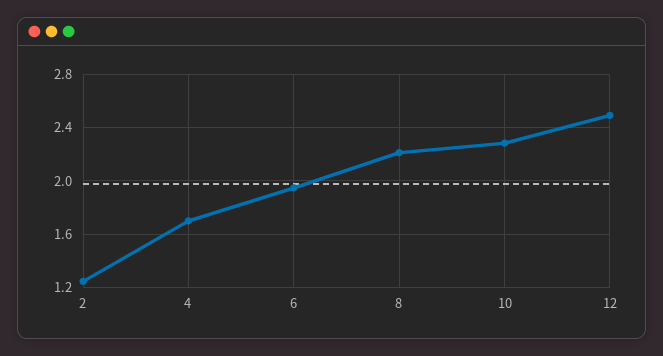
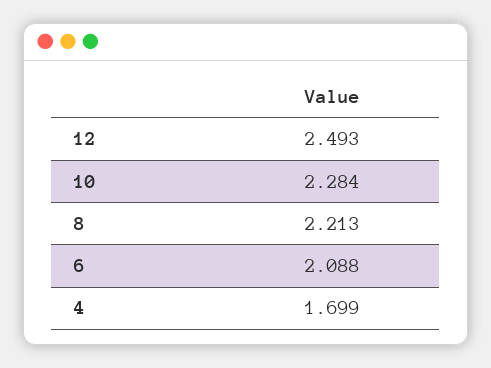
2: 1.25 -> none
6: 1.95 -> 2.088

